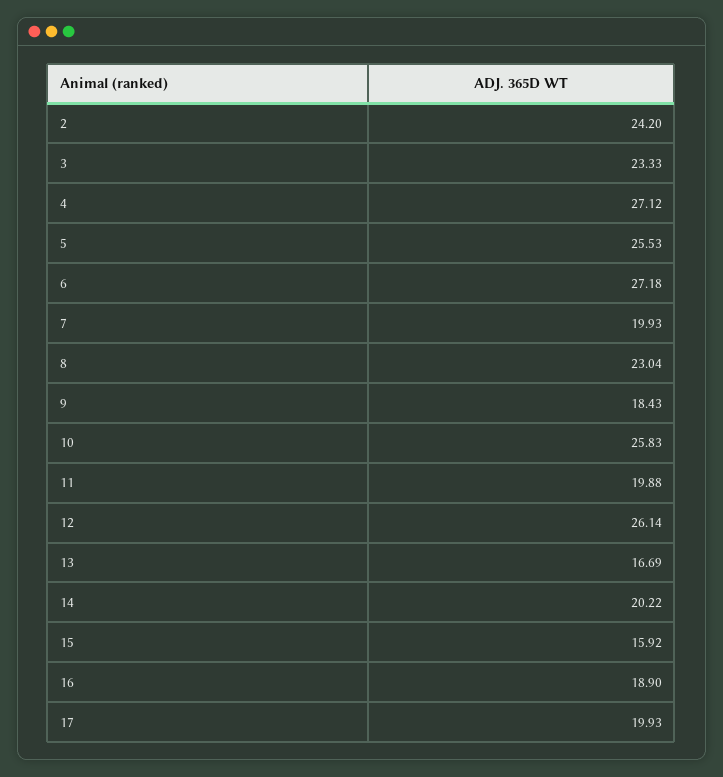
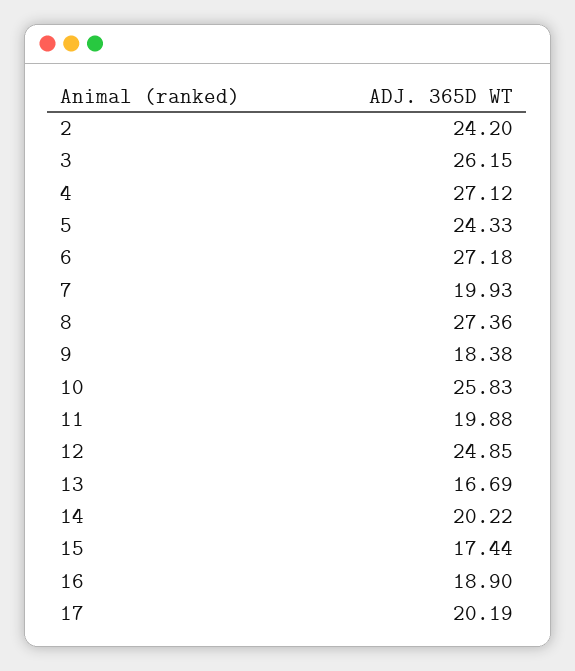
3: 23.33 -> 26.15
5: 25.53 -> 24.33
8: 23.04 -> 27.36
9: 18.43 -> 18.38
12: 26.14 -> 24.85
15: 15.92 -> 17.44
17: 19.93 -> 20.19

